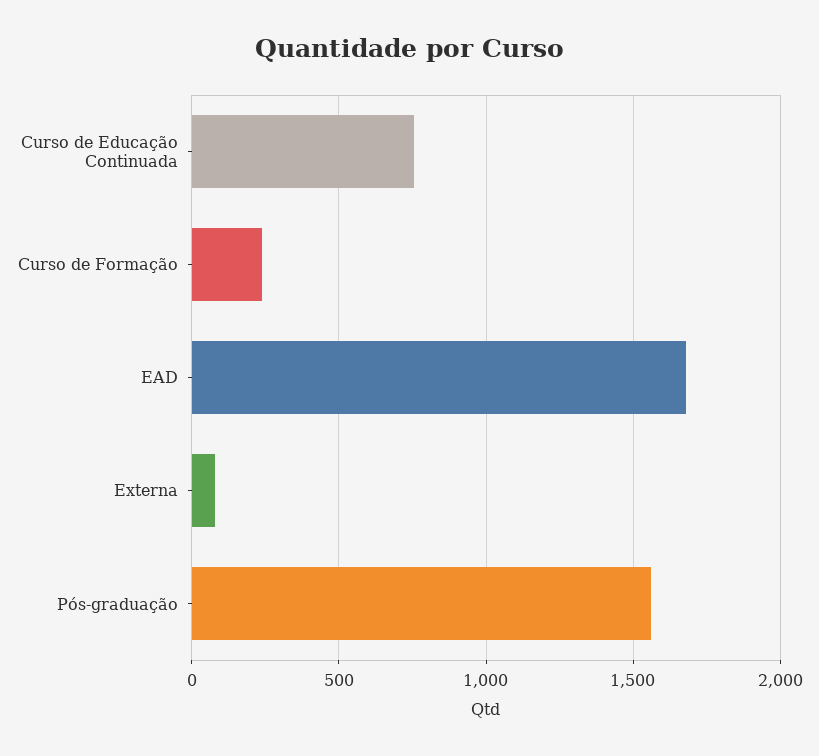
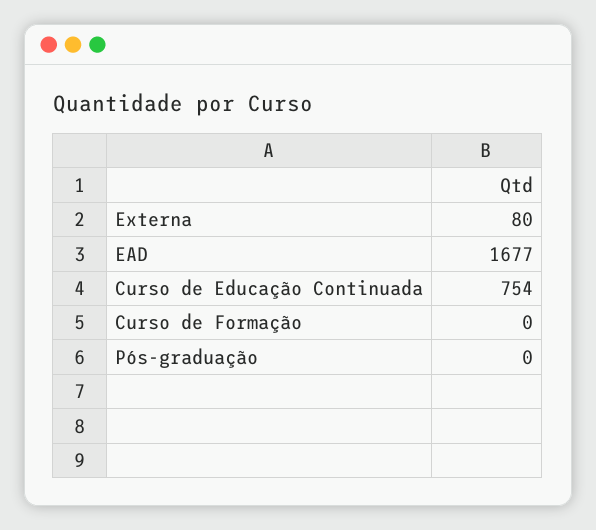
Curso de Formação: 250 -> 0
Pós-graduação: 1550 -> 0

